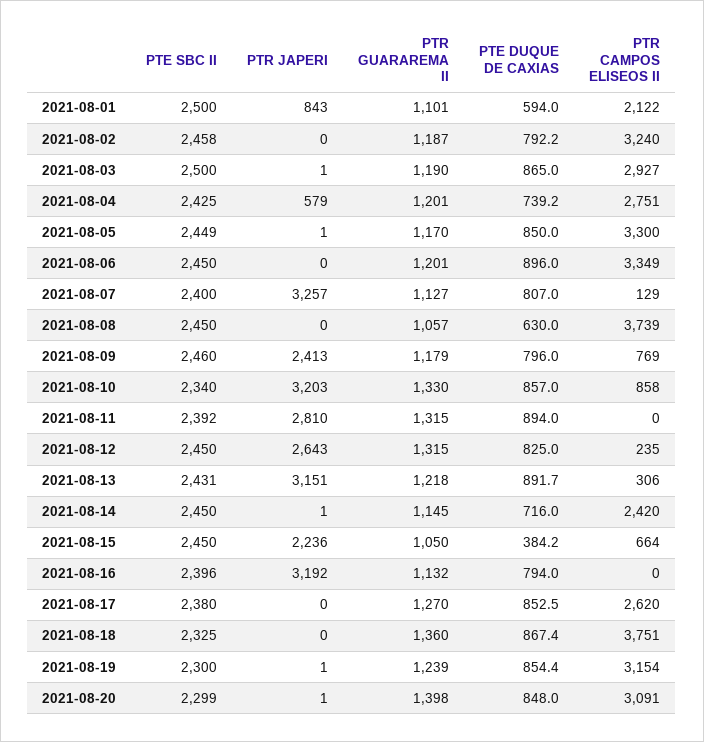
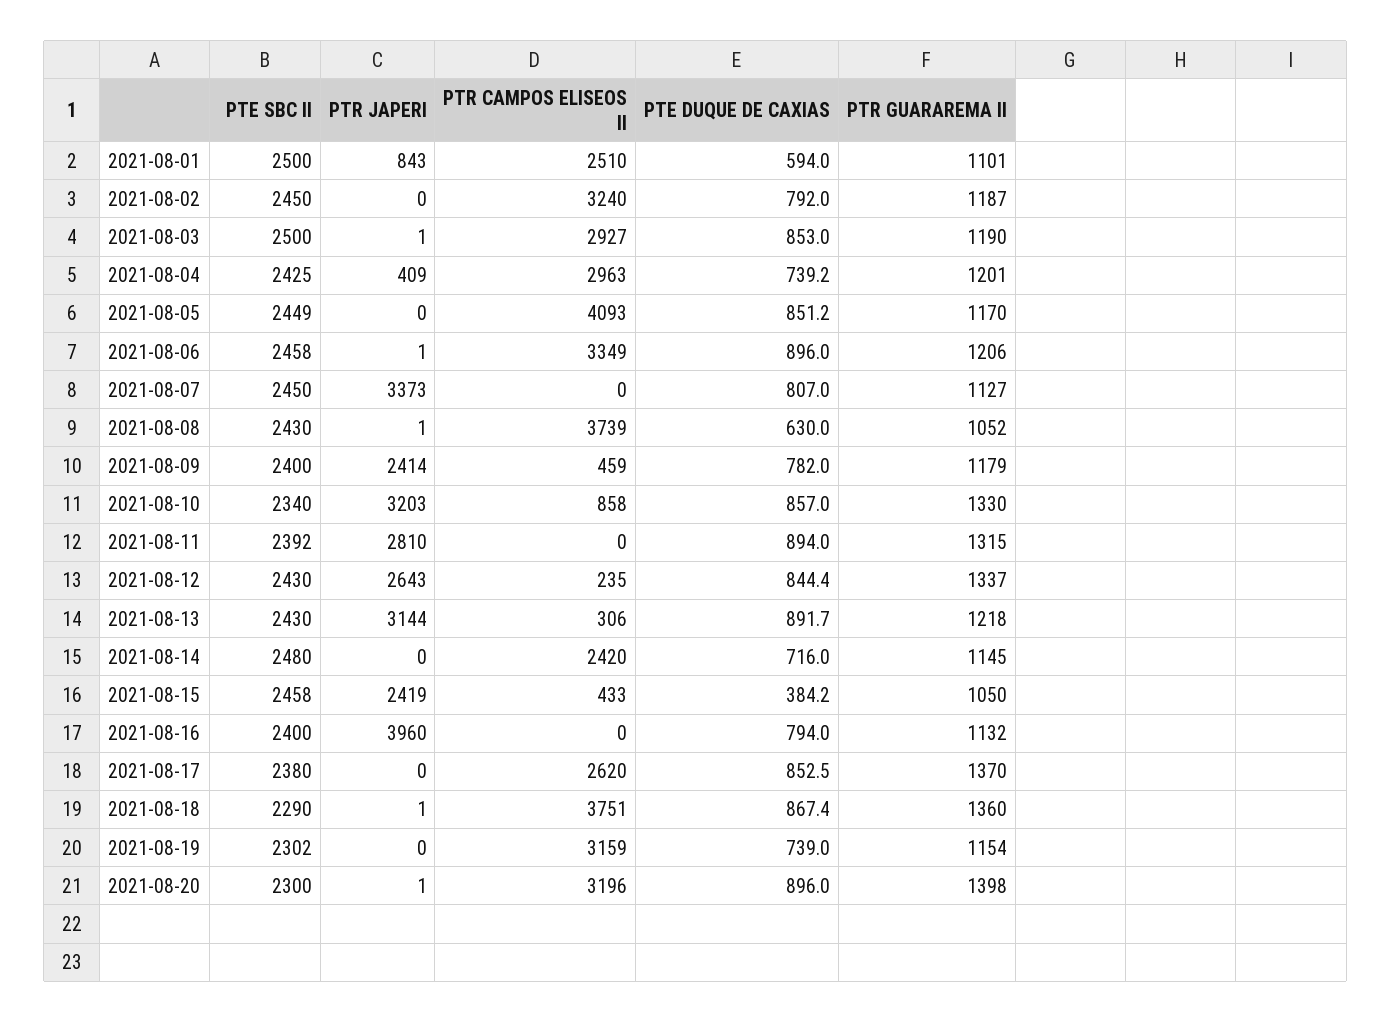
PTR CAMPOS ELISEOS II, 2021-08-01: 2122 -> 2510
PTE SBC II, 2021-08-02: 2458 -> 2450
PTE DUQUE DE CAXIAS, 2021-08-02: 792.2 -> 792
PTE DUQUE DE CAXIAS, 2021-08-03: 865 -> 853
PTR JAPERI, 2021-08-04: 579 -> 409
PTR CAMPOS ELISEOS II, 2021-08-04: 2751 -> 2963
PTR JAPERI, 2021-08-05: 1 -> 0
PTE DUQUE DE CAXIAS, 2021-08-05: 850 -> 851.2
PTR CAMPOS ELISEOS II, 2021-08-05: 3300 -> 4093
PTE SBC II, 2021-08-06: 2450 -> 2458
PTR JAPERI, 2021-08-06: 0 -> 1
PTR GUARAREMA II, 2021-08-06: 1201 -> 1206
PTE SBC II, 2021-08-07: 2400 -> 2450
PTR JAPERI, 2021-08-07: 3257 -> 3373
PTR CAMPOS ELISEOS II, 2021-08-07: 129 -> 0
PTE SBC II, 2021-08-08: 2450 -> 2430
PTR JAPERI, 2021-08-08: 0 -> 1
PTR GUARAREMA II, 2021-08-08: 1057 -> 1052
PTE SBC II, 2021-08-09: 2460 -> 2400
PTR JAPERI, 2021-08-09: 2413 -> 2414
PTE DUQUE DE CAXIAS, 2021-08-09: 796 -> 782
PTR CAMPOS ELISEOS II, 2021-08-09: 769 -> 459
PTE SBC II, 2021-08-12: 2450 -> 2430
PTR GUARAREMA II, 2021-08-12: 1315 -> 1337
PTE DUQUE DE CAXIAS, 2021-08-12: 825 -> 844.4
PTE SBC II, 2021-08-13: 2431 -> 2430
PTR JAPERI, 2021-08-13: 3151 -> 3144
PTE SBC II, 2021-08-14: 2450 -> 2480
PTR JAPERI, 2021-08-14: 1 -> 0
PTE SBC II, 2021-08-15: 2450 -> 2458
PTR JAPERI, 2021-08-15: 2236 -> 2419
PTR CAMPOS ELISEOS II, 2021-08-15: 664 -> 433
PTE SBC II, 2021-08-16: 2396 -> 2400
PTR JAPERI, 2021-08-16: 3192 -> 3960
PTR GUARAREMA II, 2021-08-17: 1270 -> 1370
PTE SBC II, 2021-08-18: 2325 -> 2290
PTR JAPERI, 2021-08-18: 0 -> 1
PTE SBC II, 2021-08-19: 2300 -> 2302
PTR JAPERI, 2021-08-19: 1 -> 0
PTR GUARAREMA II, 2021-08-19: 1239 -> 1154
PTE DUQUE DE CAXIAS, 2021-08-19: 854.4 -> 739
PTR CAMPOS ELISEOS II, 2021-08-19: 3154 -> 3159
PTE SBC II, 2021-08-20: 2299 -> 2300
PTE DUQUE DE CAXIAS, 2021-08-20: 848 -> 896
PTR CAMPOS ELISEOS II, 2021-08-20: 3091 -> 3196

